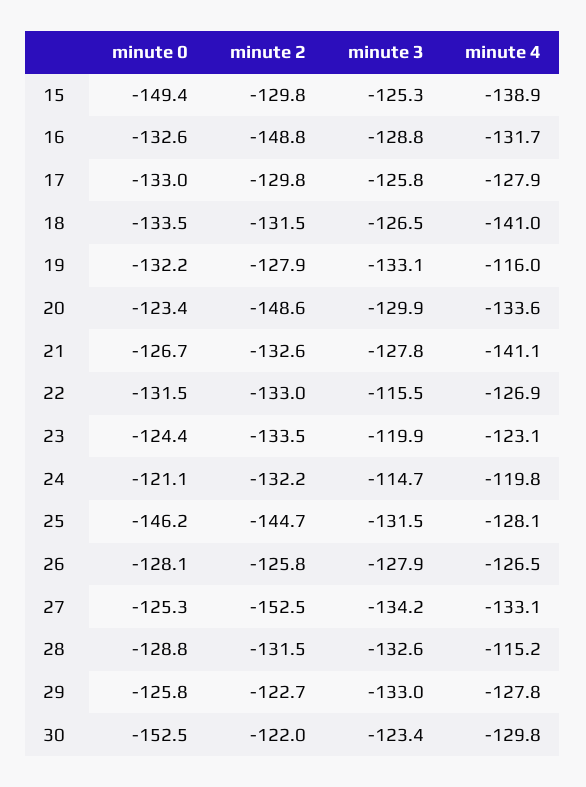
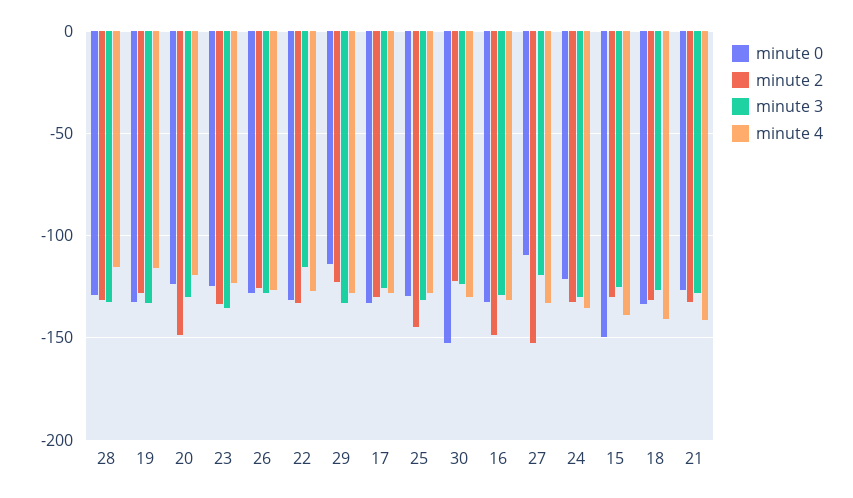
minute 4, 20: -133.6 -> -120
minute 3, 23: -119.9 -> -135
minute 3, 24: -114.7 -> -130
minute 4, 24: -119.8 -> -135
minute 0, 25: -146.2 -> -130
minute 0, 27: -125.3 -> -110
minute 3, 27: -134.2 -> -120
minute 0, 29: -125.8 -> -115

